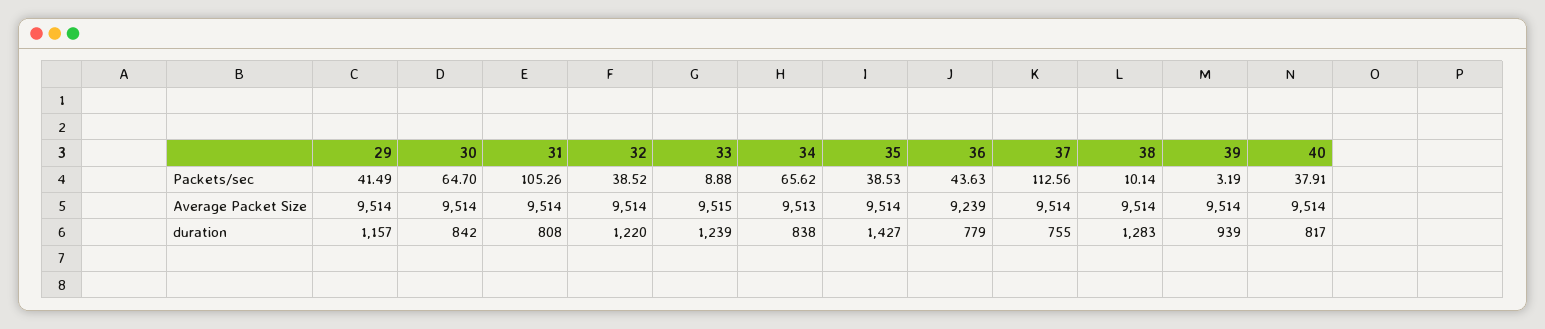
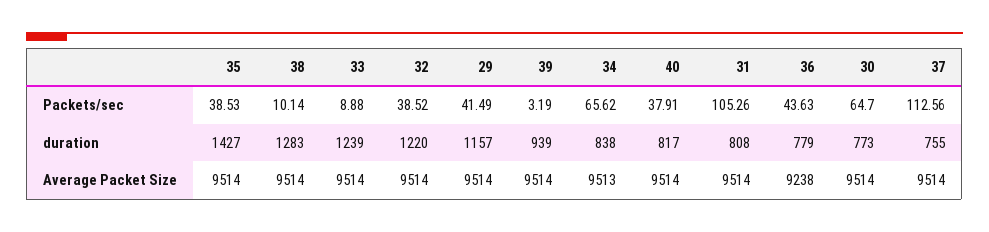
33, Average Packet Size: 9515 -> 9514
36, Average Packet Size: 9239 -> 9238
30, duration: 842 -> 773

